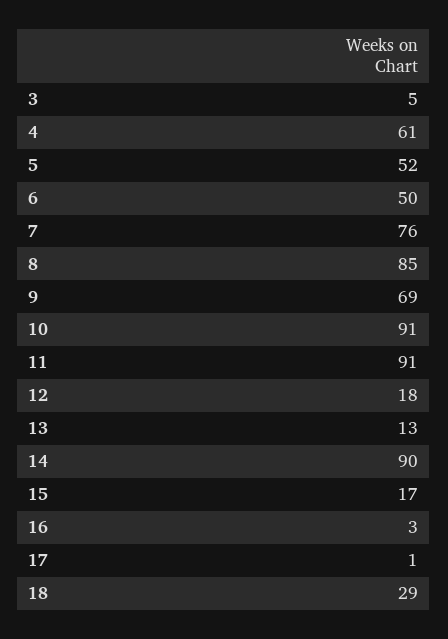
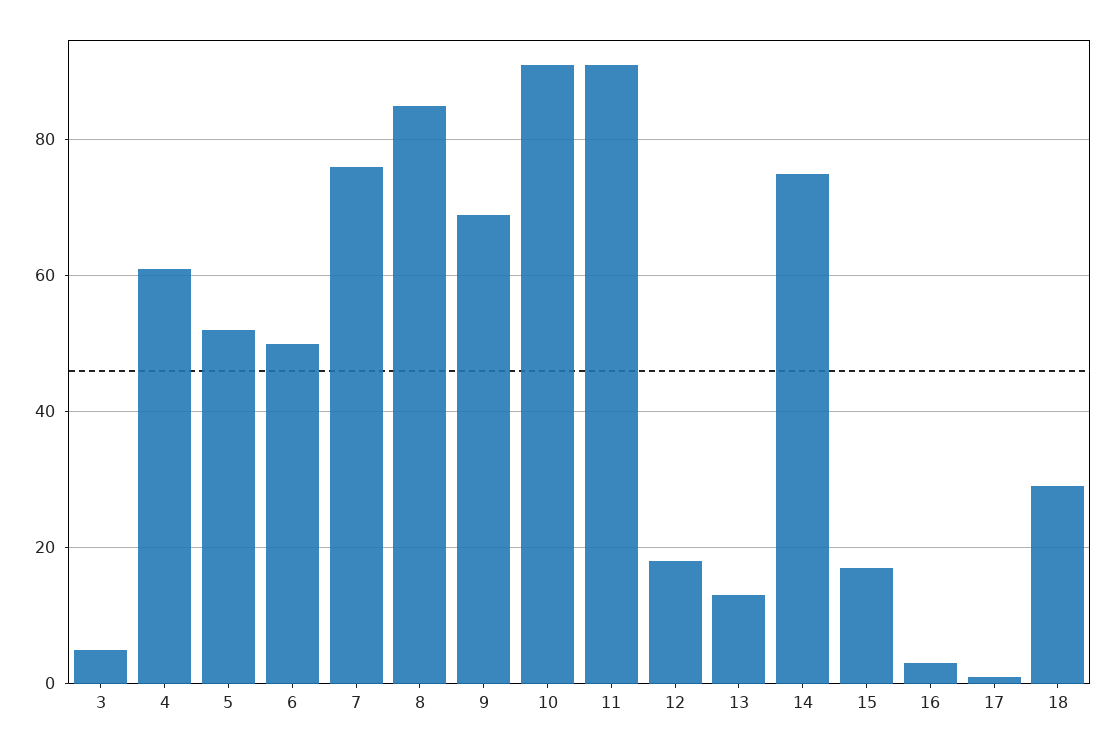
14: 90 -> 75

